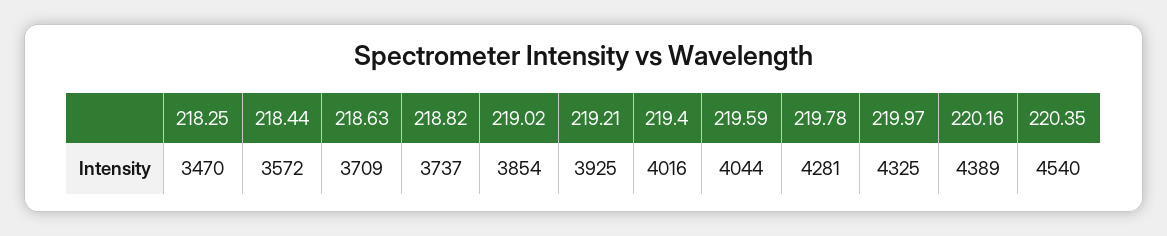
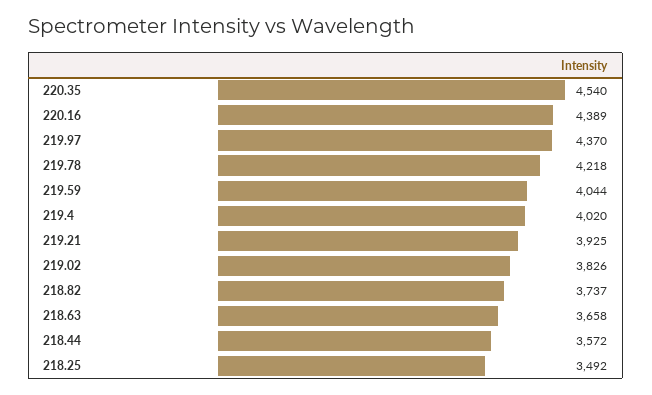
218.25: 3470 -> 3492
218.63: 3709 -> 3658
219.02: 3854 -> 3826
219.4: 4016 -> 4020
219.78: 4281 -> 4218
219.97: 4325 -> 4370

